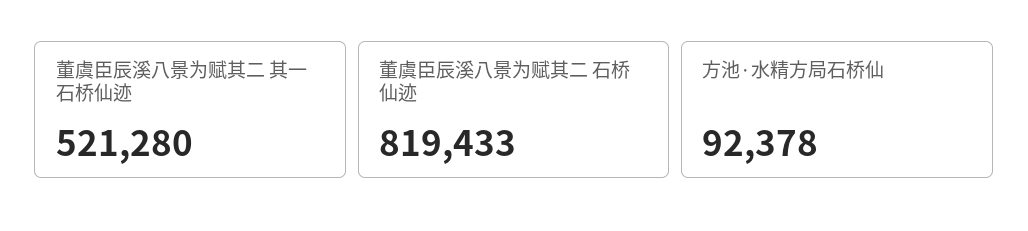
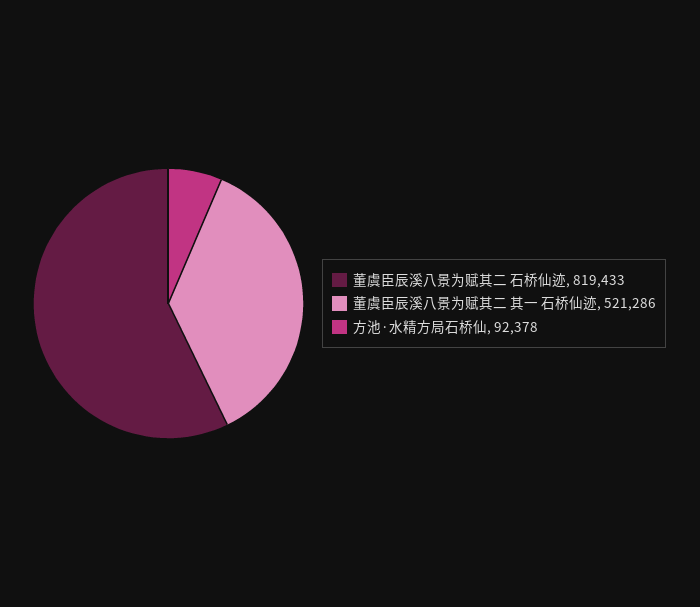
董虞臣辰溪八景为赋其二 其一 石桥仙迹: 521280 -> 521286

